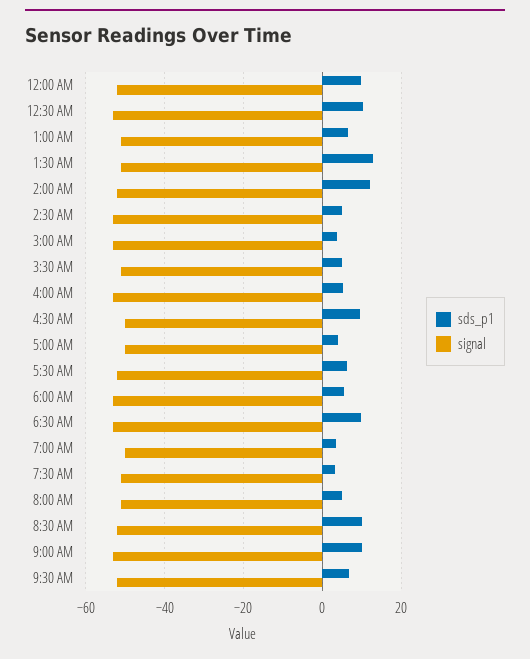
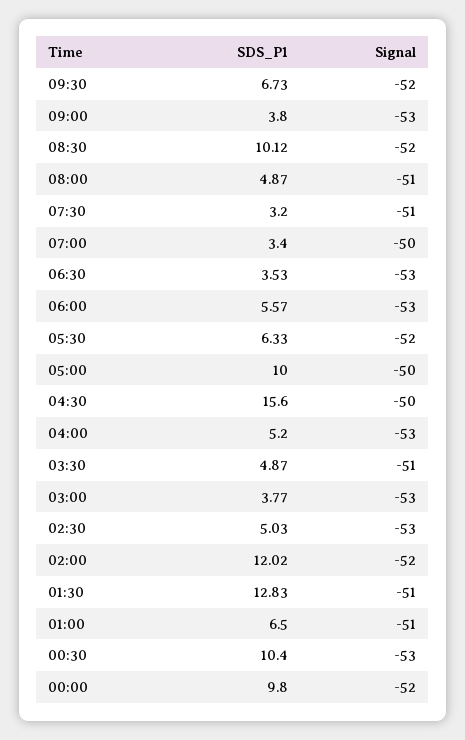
sds_p1, 4:30 AM: 10 -> 15.6
sds_p1, 5:00 AM: 4 -> 10
sds_p1, 6:30 AM: 10 -> 3.53
sds_p1, 9:00 AM: 10 -> 3.8

